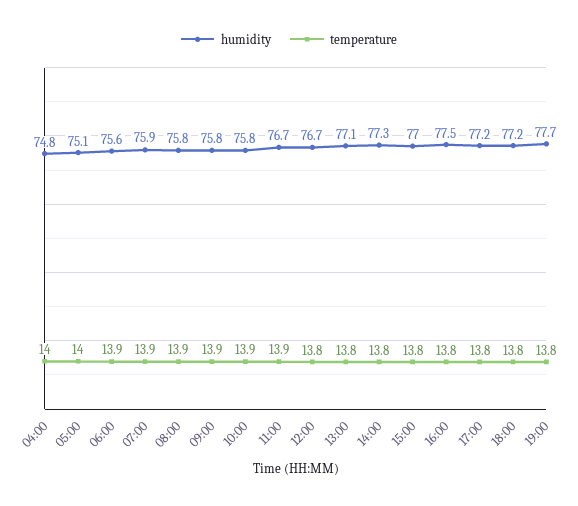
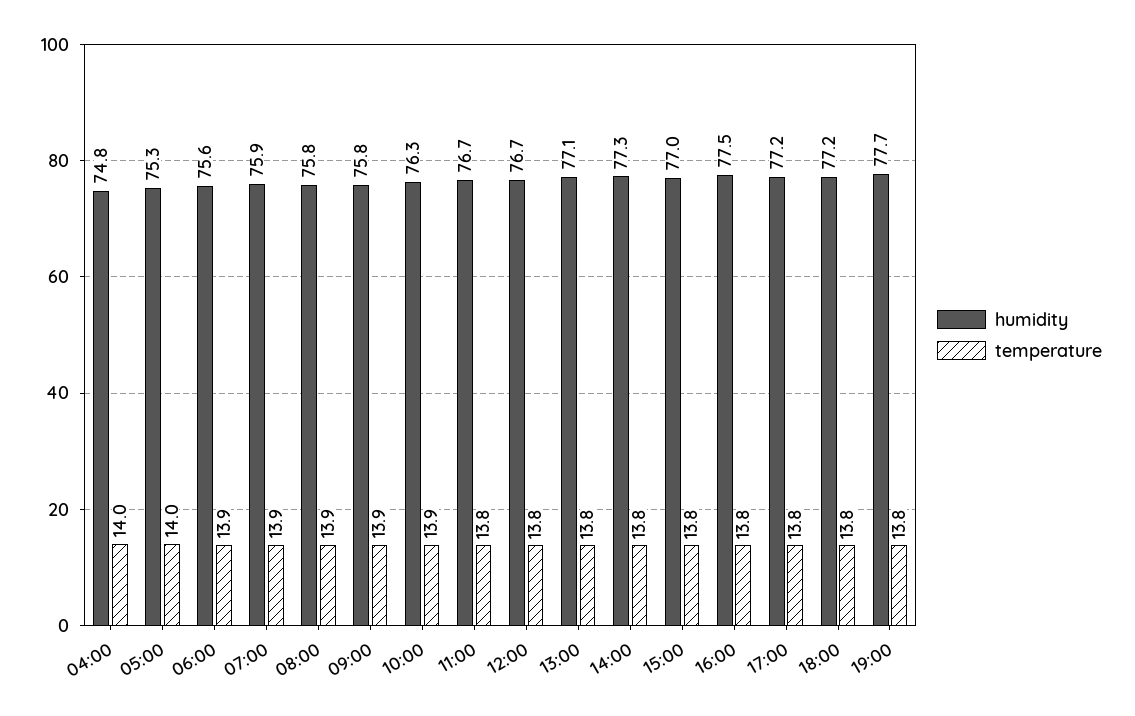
humidity, 05:00: 75.1 -> 75.3
humidity, 10:00: 75.8 -> 76.3
temperature, 11:00: 13.9 -> 13.8

